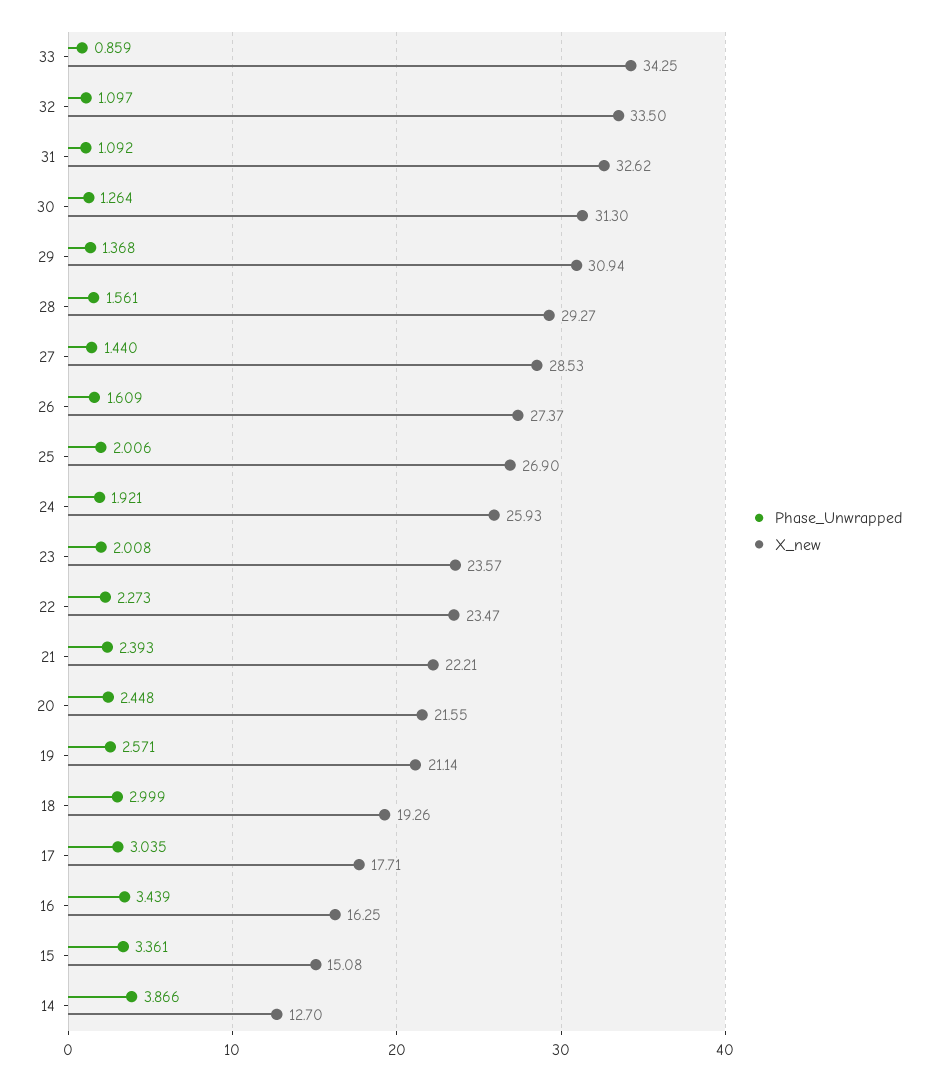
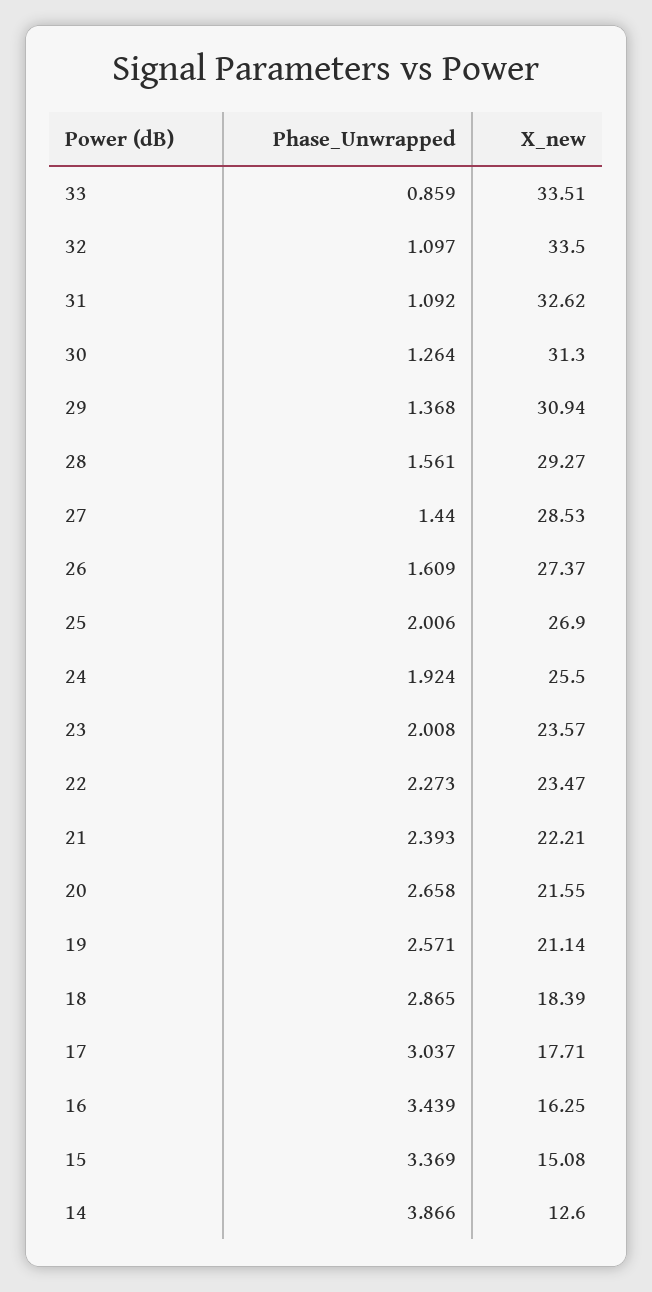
X_new, 33: 34.25 -> 33.51
Phase_Unwrapped, 24: 1.921 -> 1.924
X_new, 24: 25.93 -> 25.5
Phase_Unwrapped, 20: 2.448 -> 2.658
Phase_Unwrapped, 18: 2.999 -> 2.865
X_new, 18: 19.26 -> 18.39
Phase_Unwrapped, 17: 3.035 -> 3.037
Phase_Unwrapped, 15: 3.361 -> 3.369
X_new, 14: 12.7 -> 12.6

